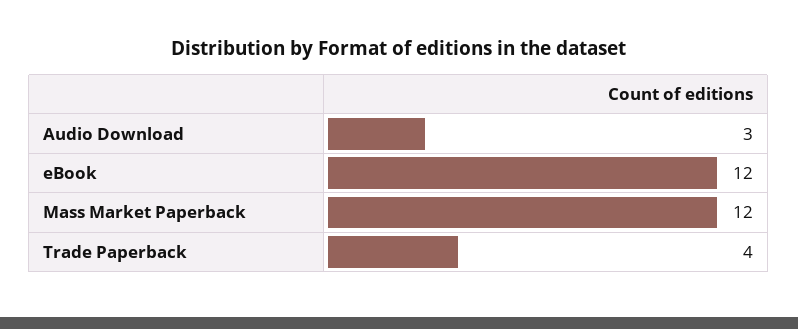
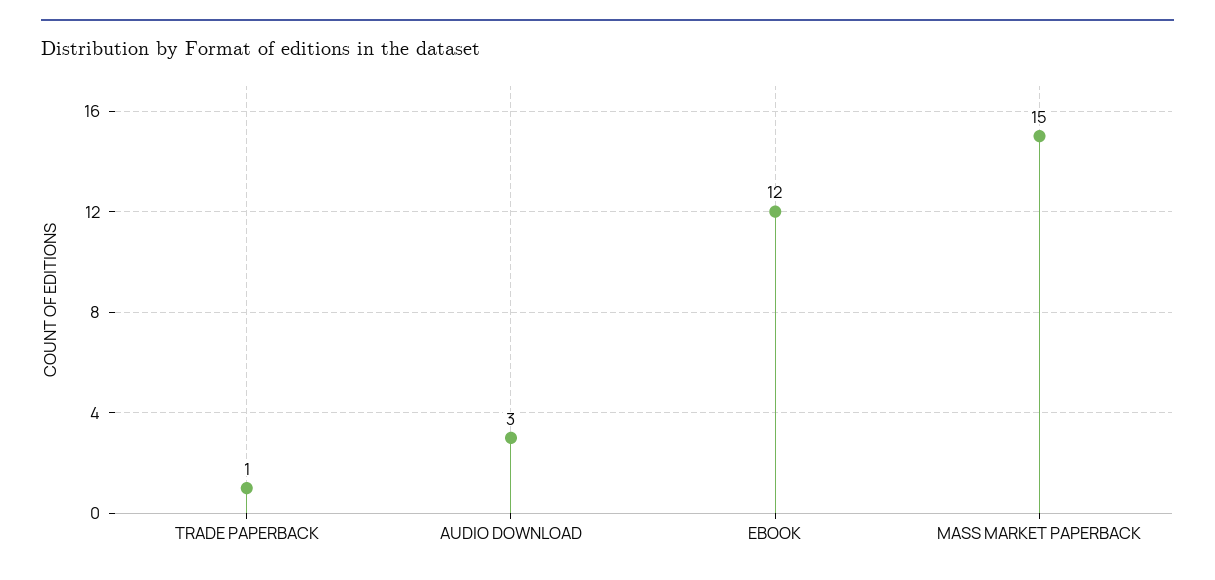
Mass Market Paperback: 12 -> 15
Trade Paperback: 4 -> 1

